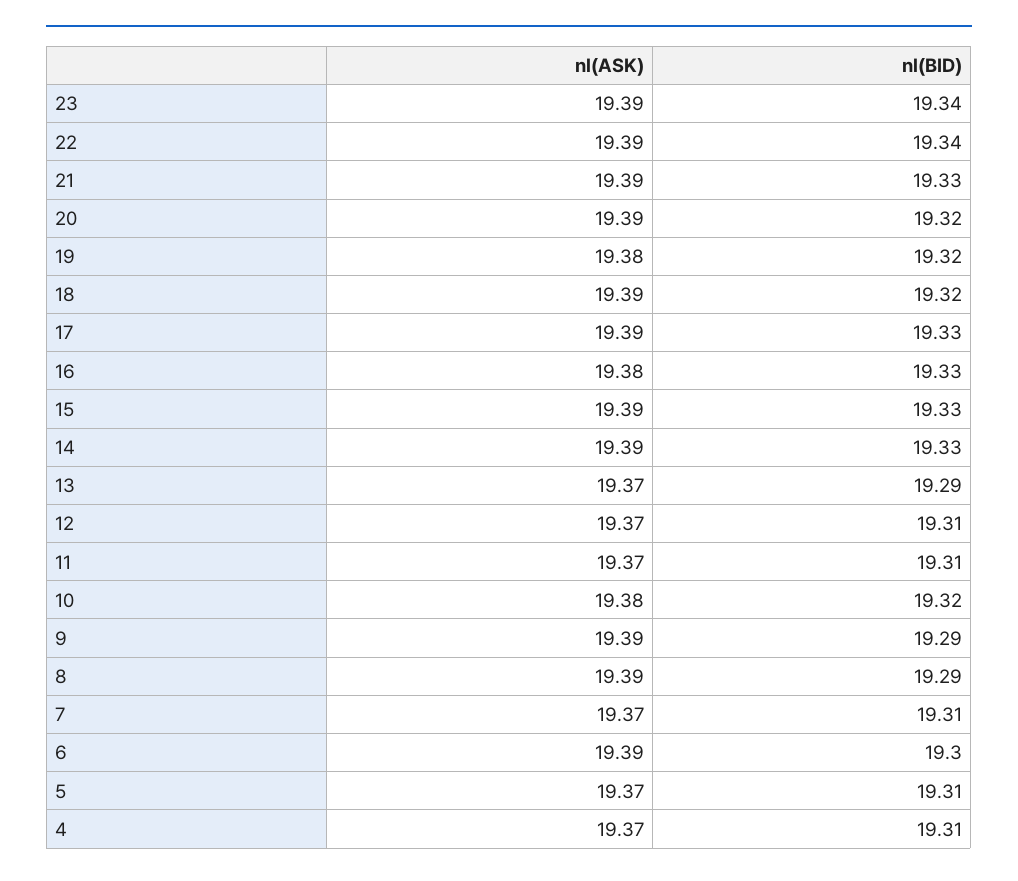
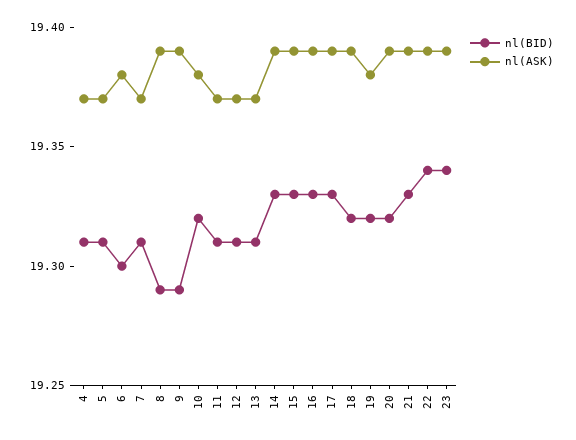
nl(ASK), 16: 19.38 -> 19.39
nl(BID), 13: 19.29 -> 19.31
nl(ASK), 6: 19.39 -> 19.38

